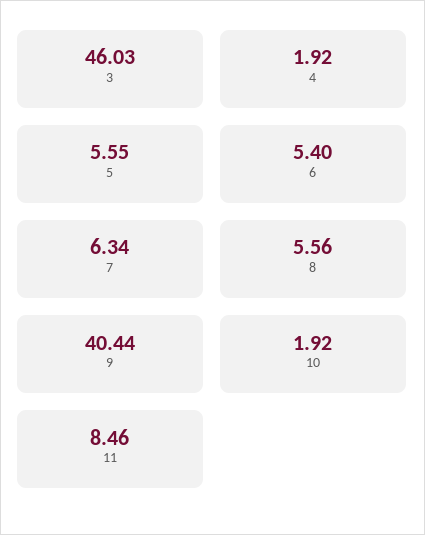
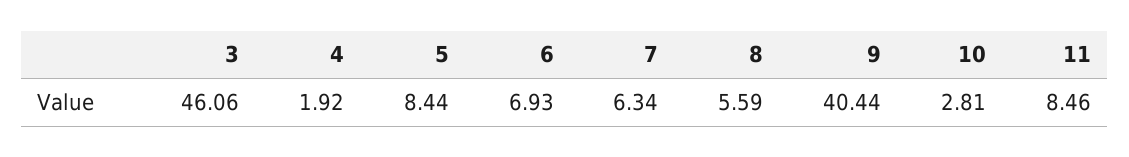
3: 46.03 -> 46.06
5: 5.55 -> 8.44
6: 5.4 -> 6.93
8: 5.56 -> 5.59
10: 1.92 -> 2.81

